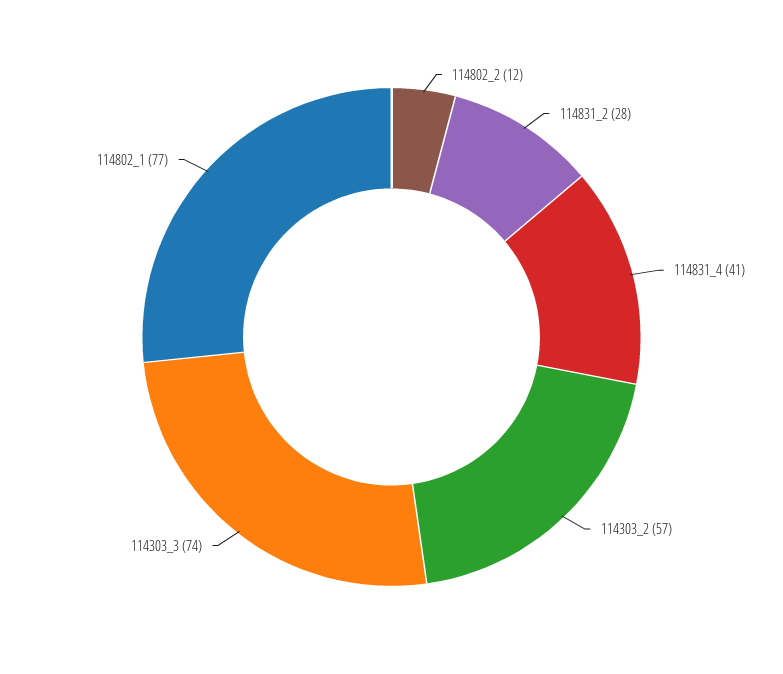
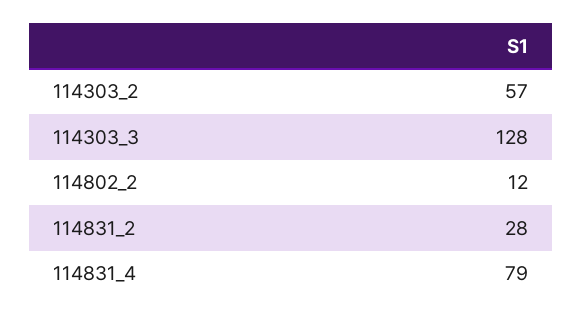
114831_4: 41 -> 79
114303_3: 74 -> 128
114802_1: 77 -> none

